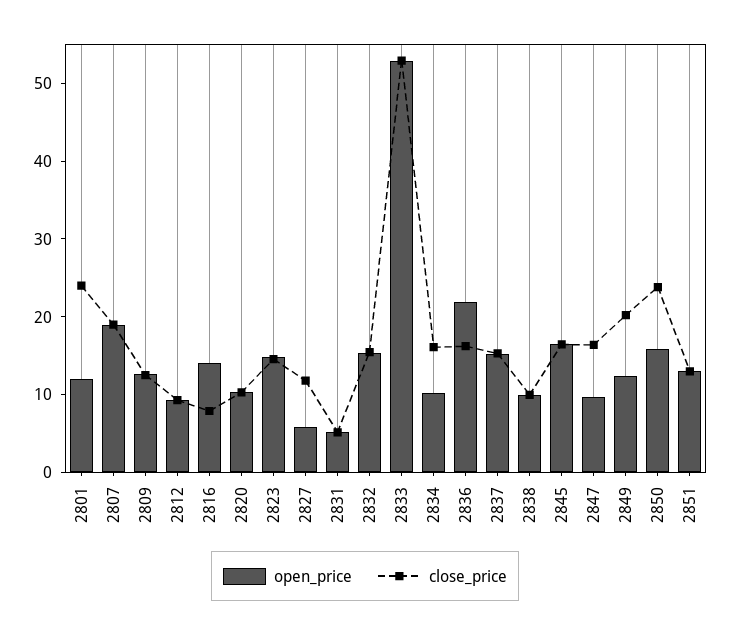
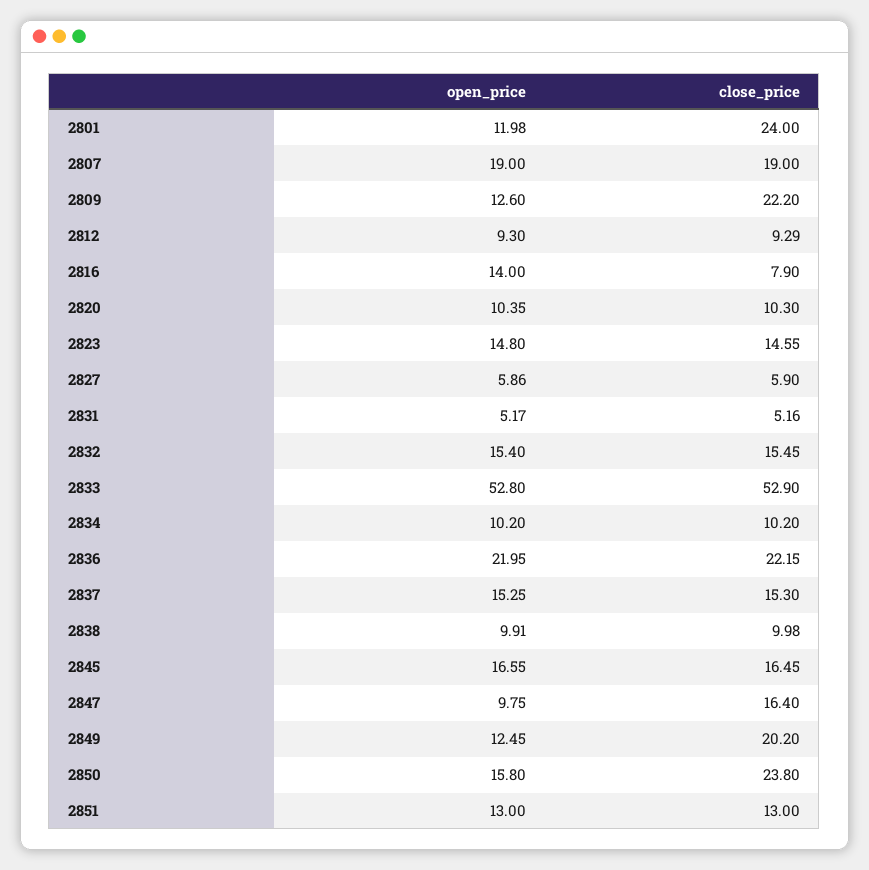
close_price, 2809: 12 -> 22.2
close_price, 2827: 12 -> 5.9
close_price, 2834: 16 -> 10.2
close_price, 2836: 16 -> 22.15

